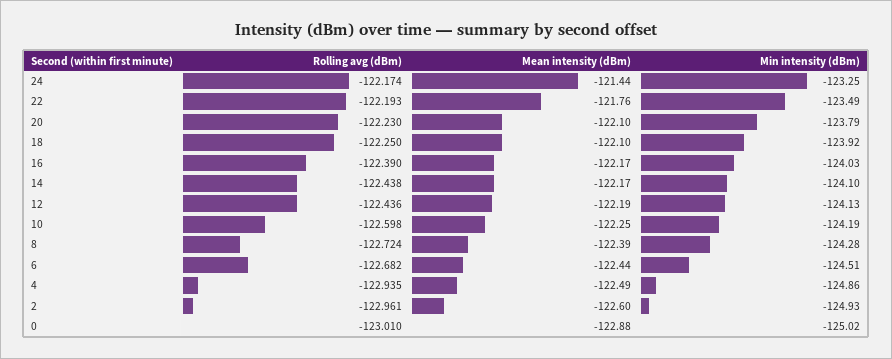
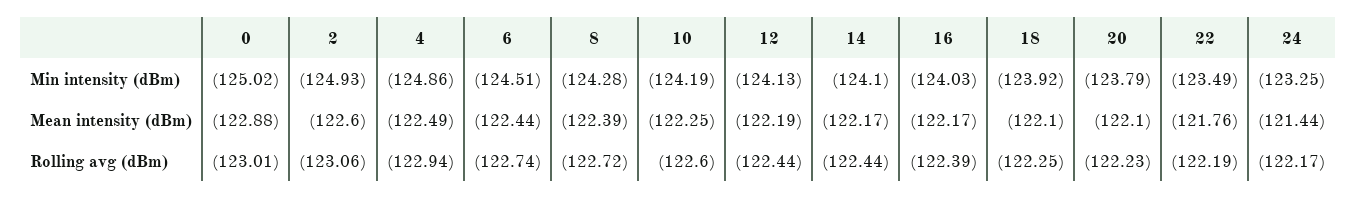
Rolling avg (dBm), 6: -122.682 -> -122.74
Rolling avg (dBm), 2: -122.961 -> -123.06

